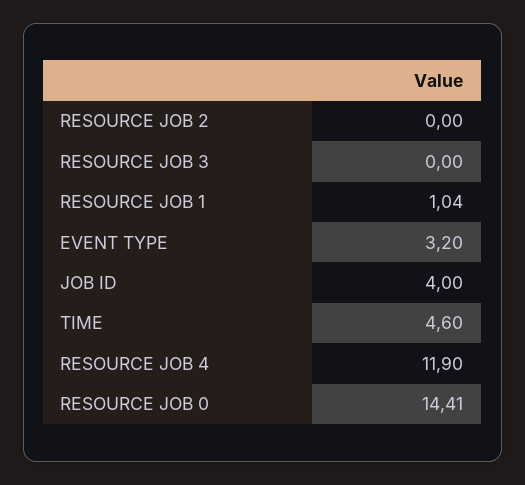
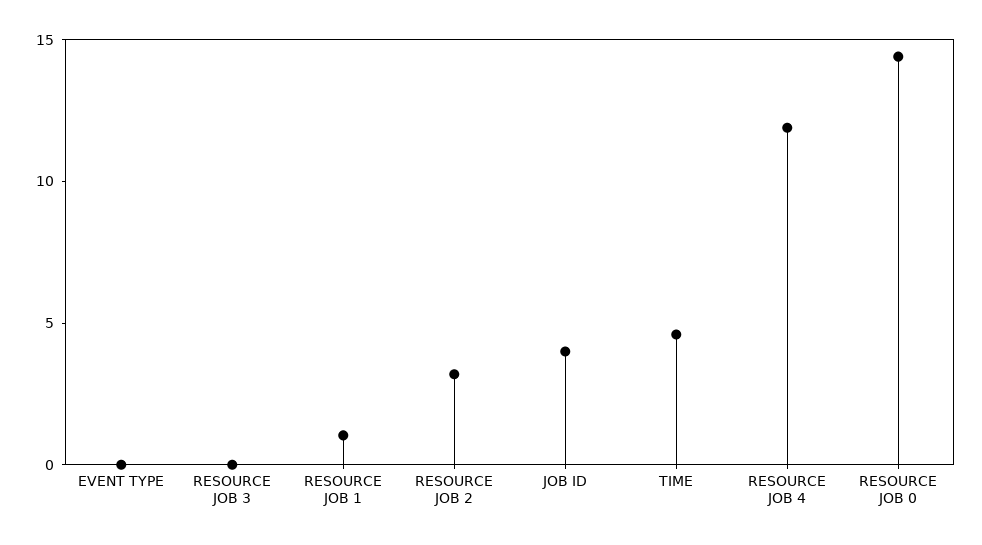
RESOURCE JOB 2: 0 -> 3
EVENT TYPE: 3.2 -> 0

